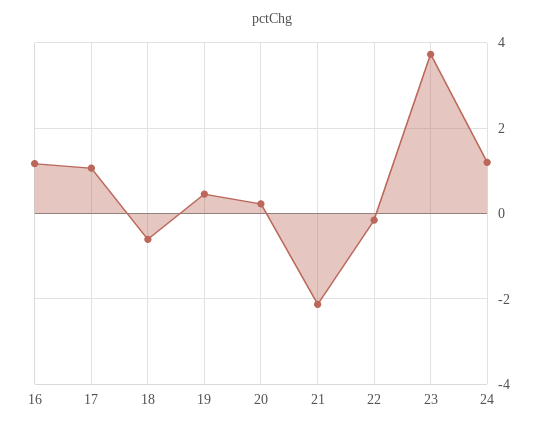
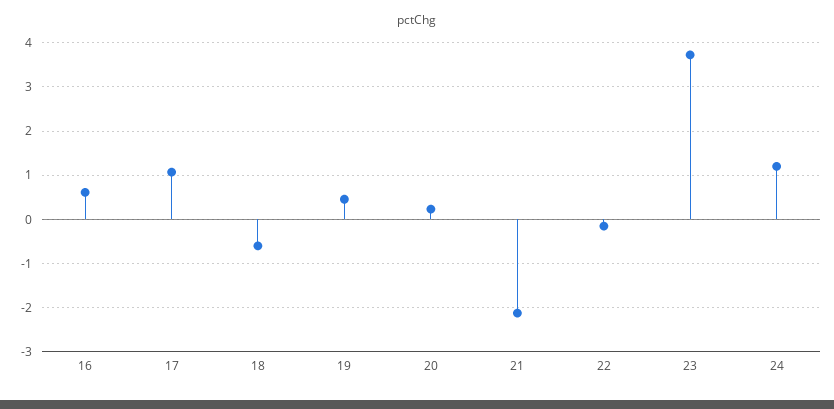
16: 1.2 -> 0.6

